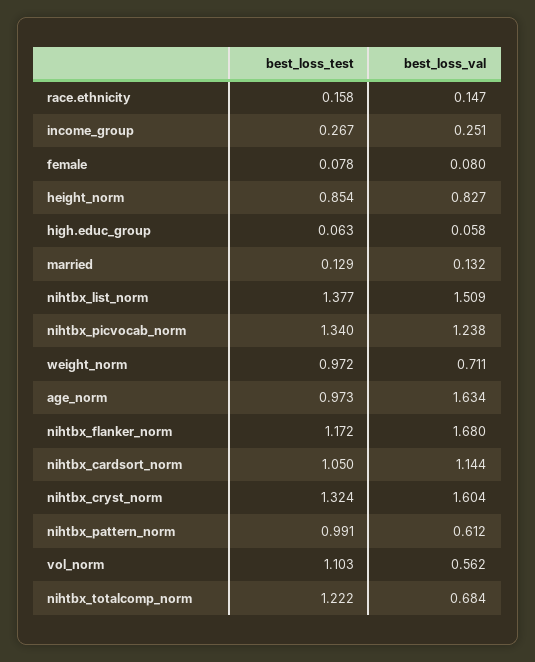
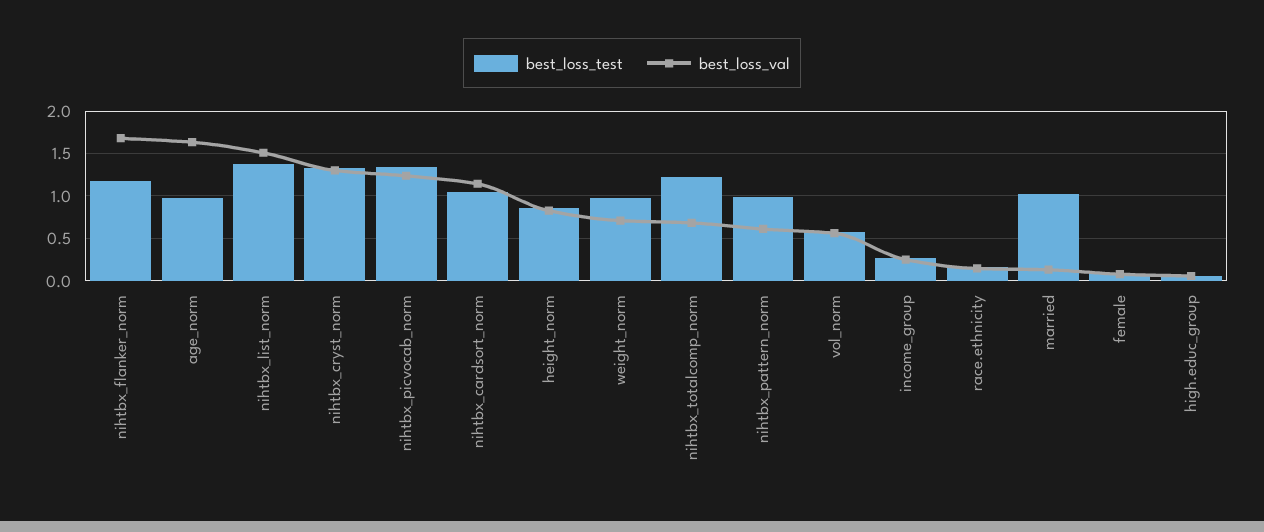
best_loss_test, married: 0.129 -> 1
best_loss_val, nihtbx_cryst_norm: 1.604 -> 1.3
best_loss_test, vol_norm: 1.103 -> 0.6

